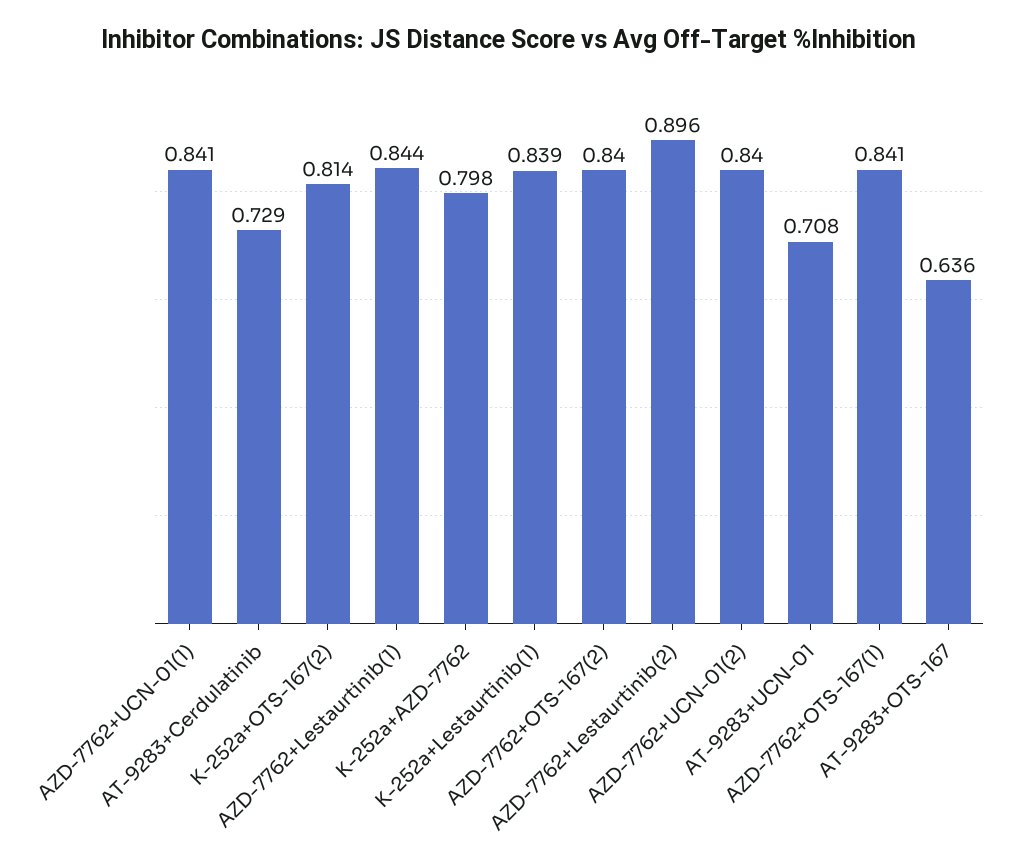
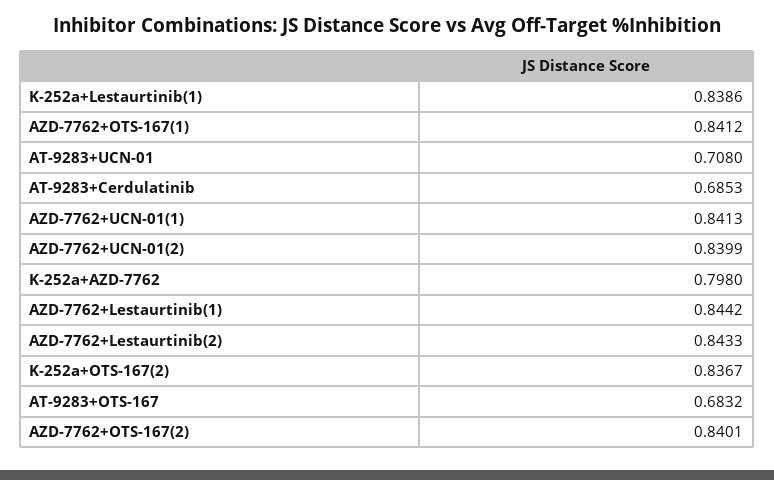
AT-9283+Cerdulatinib: 0.729 -> 0.6853
K-252a+OTS-167(2): 0.814 -> 0.8367
AZD-7762+Lestaurtinib(2): 0.896 -> 0.8433
AT-9283+OTS-167: 0.636 -> 0.6832

